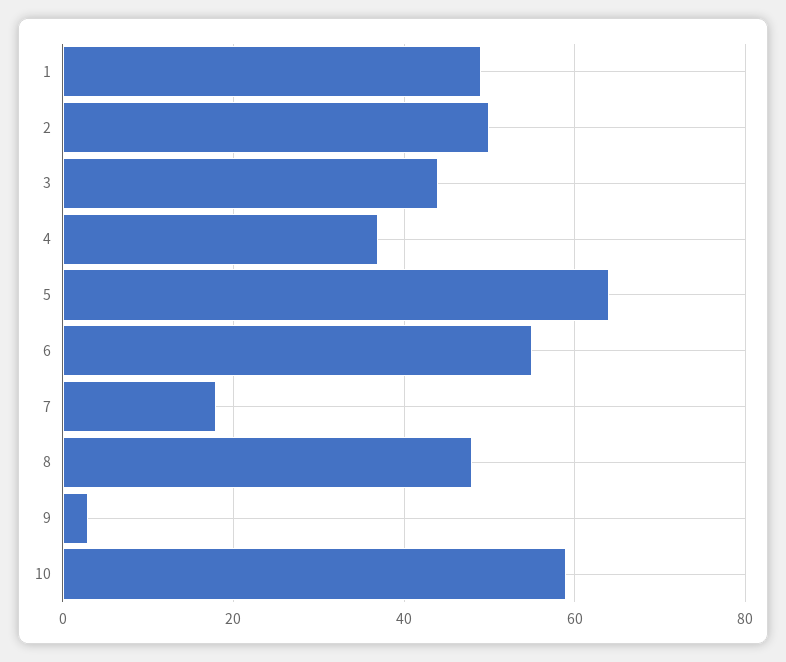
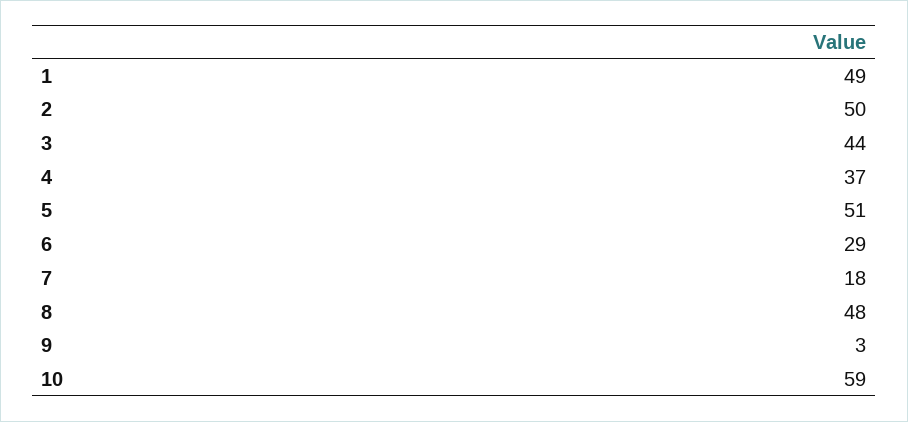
5: 65 -> 51
6: 55 -> 29

